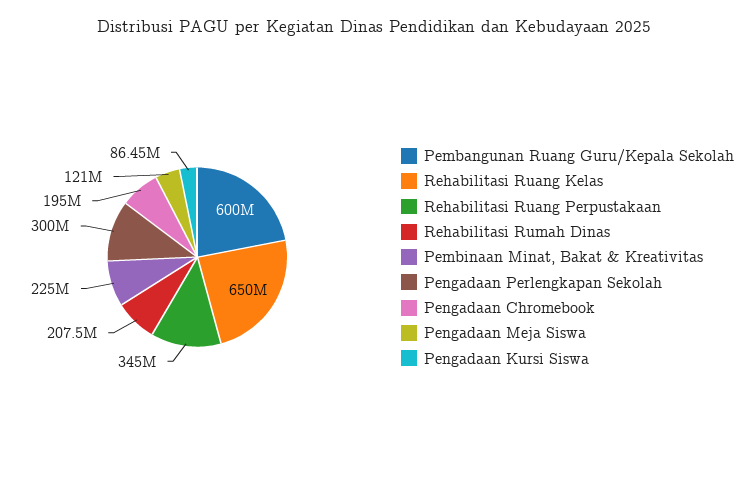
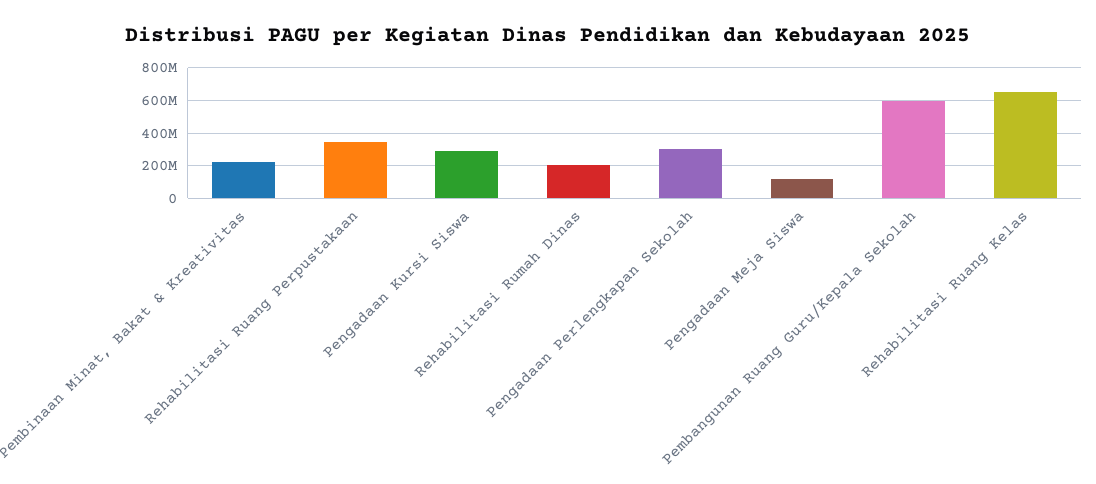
Pengadaan Chromebook: 195000000 -> none
Pengadaan Kursi Siswa: 86450000 -> 300000000

